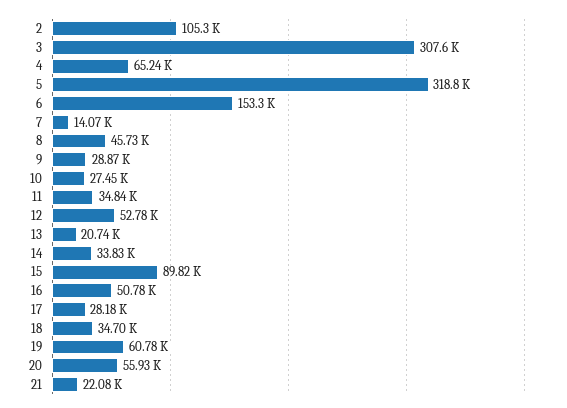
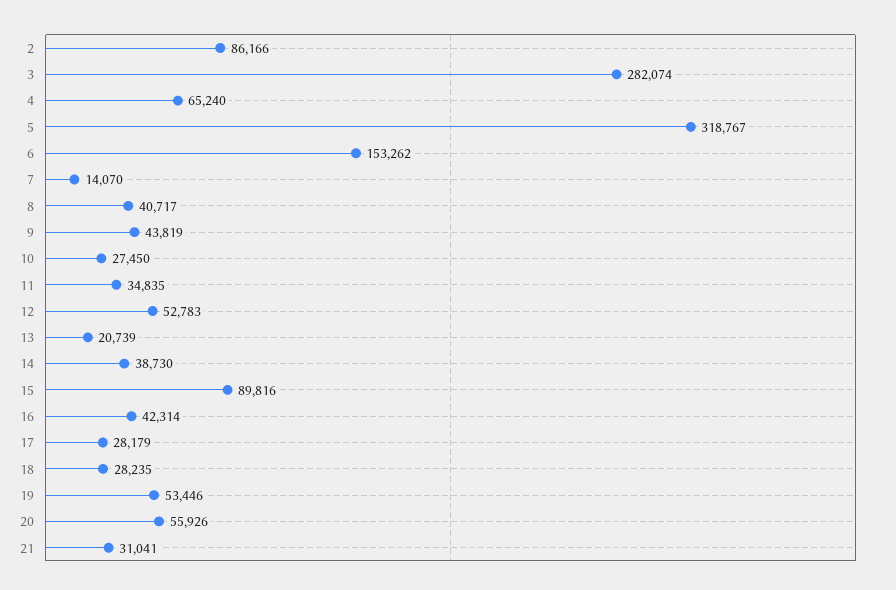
2: 105300 -> 86166
3: 307600 -> 282074
8: 45730 -> 40717
9: 28870 -> 43819
14: 33830 -> 38730
16: 50780 -> 42314
18: 34700 -> 28235
19: 60780 -> 53446
21: 22080 -> 31041

